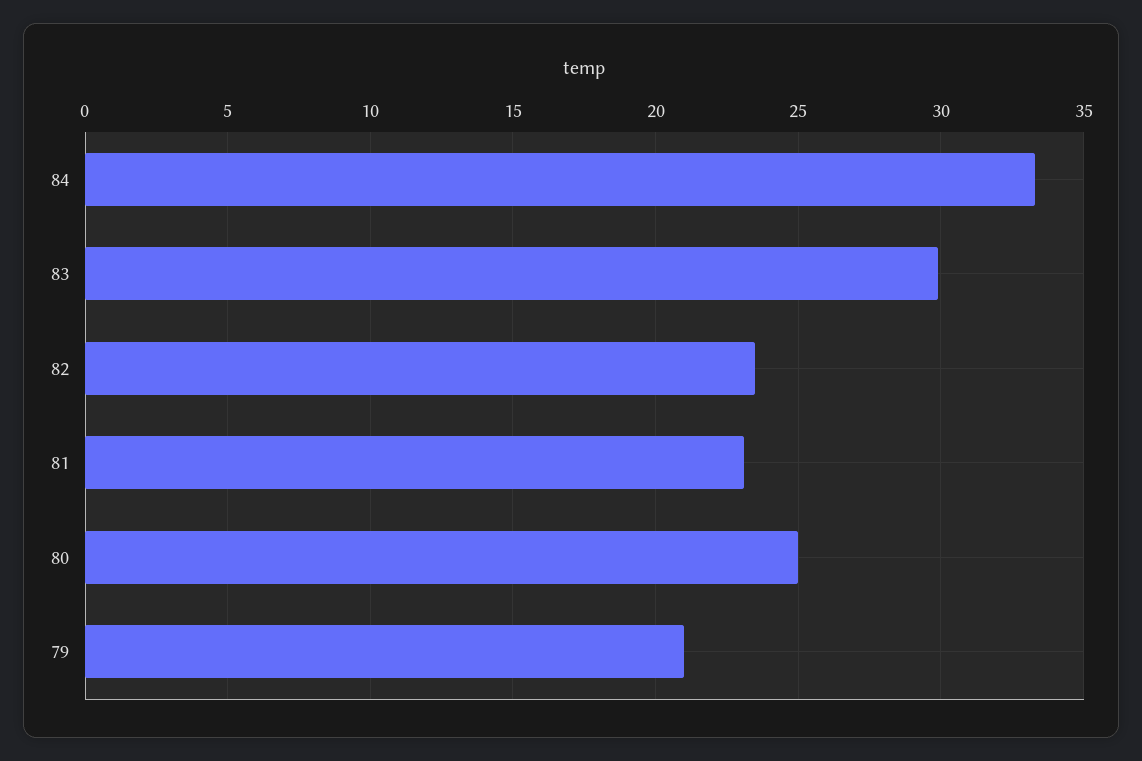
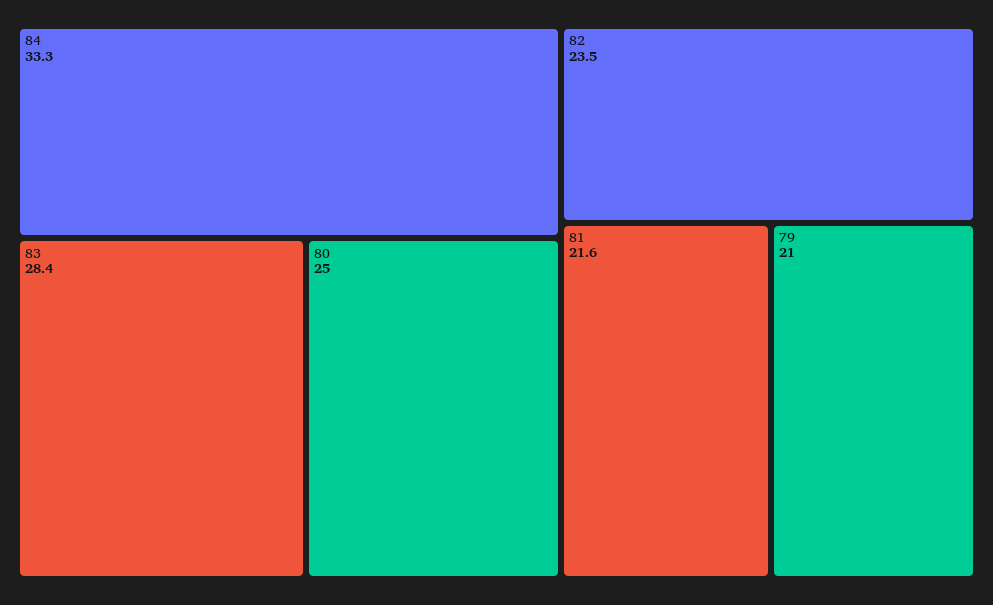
83: 30 -> 28.4
81: 23 -> 21.6

